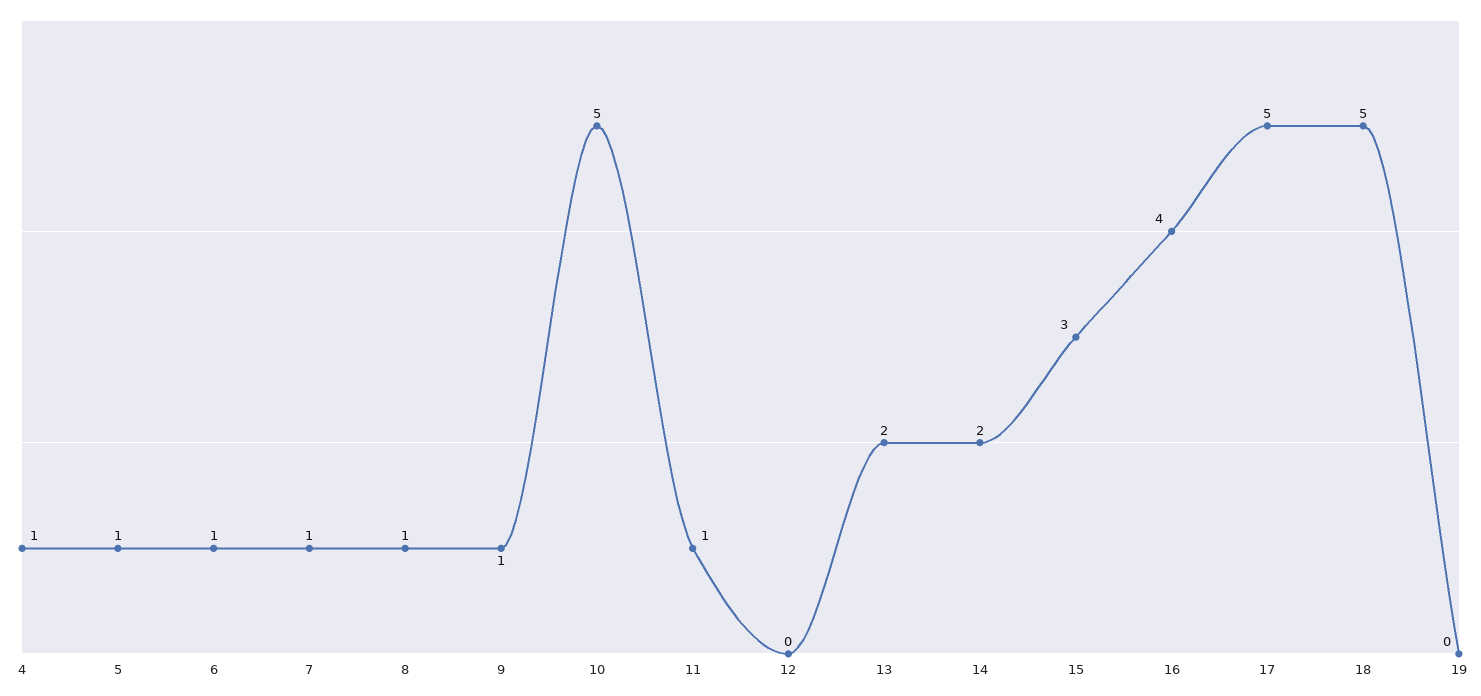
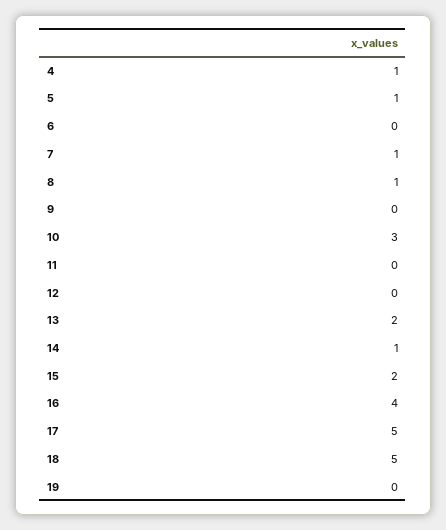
6: 1 -> 0
9: 1 -> 0
10: 5 -> 3
11: 1 -> 0
14: 2 -> 1
15: 3 -> 2

